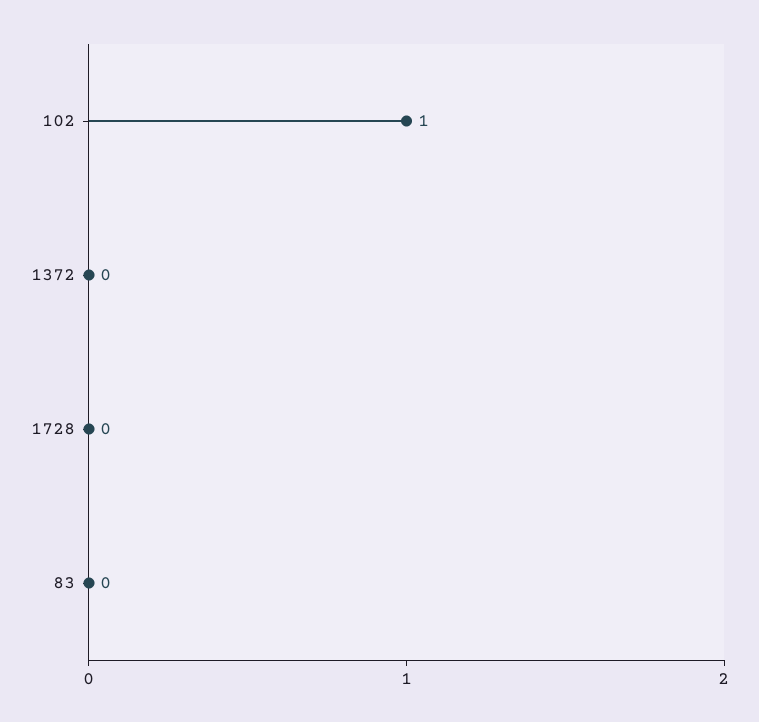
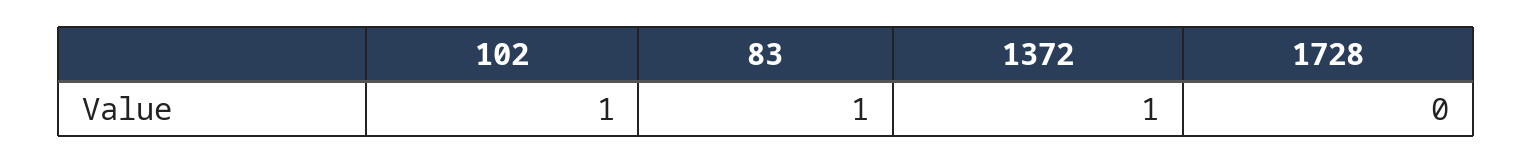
1372: 0 -> 1
83: 0 -> 1

